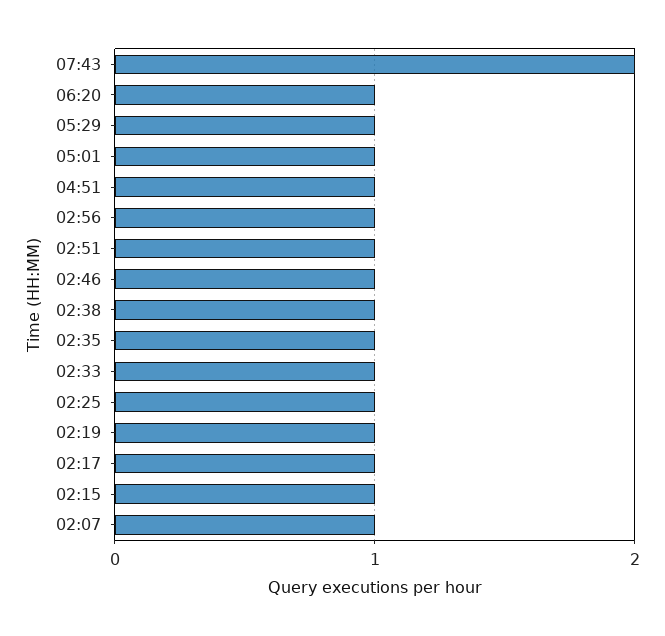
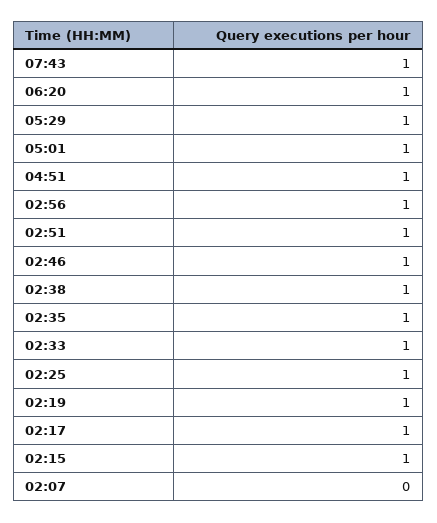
07:43: 2 -> 1
02:07: 1 -> 0

